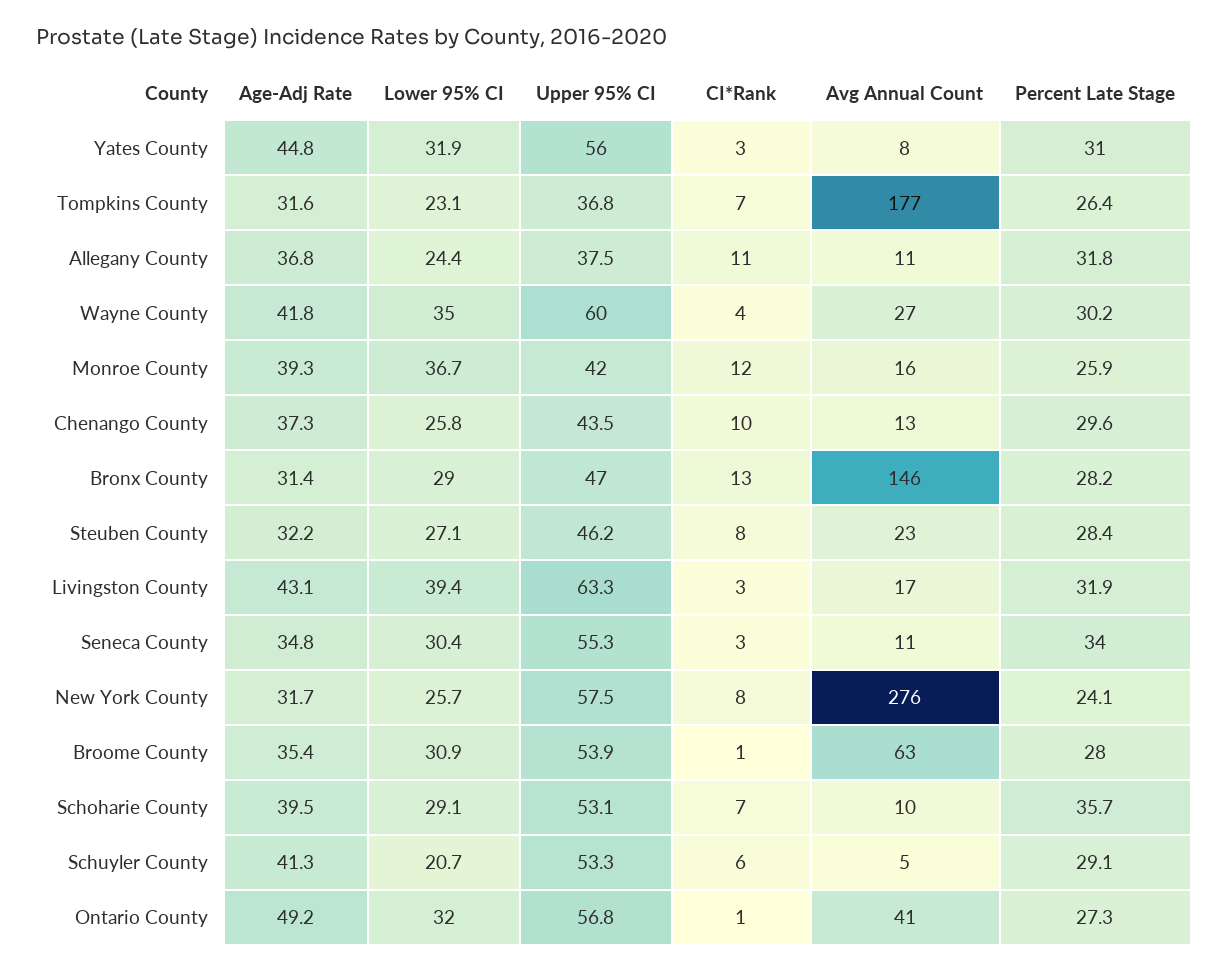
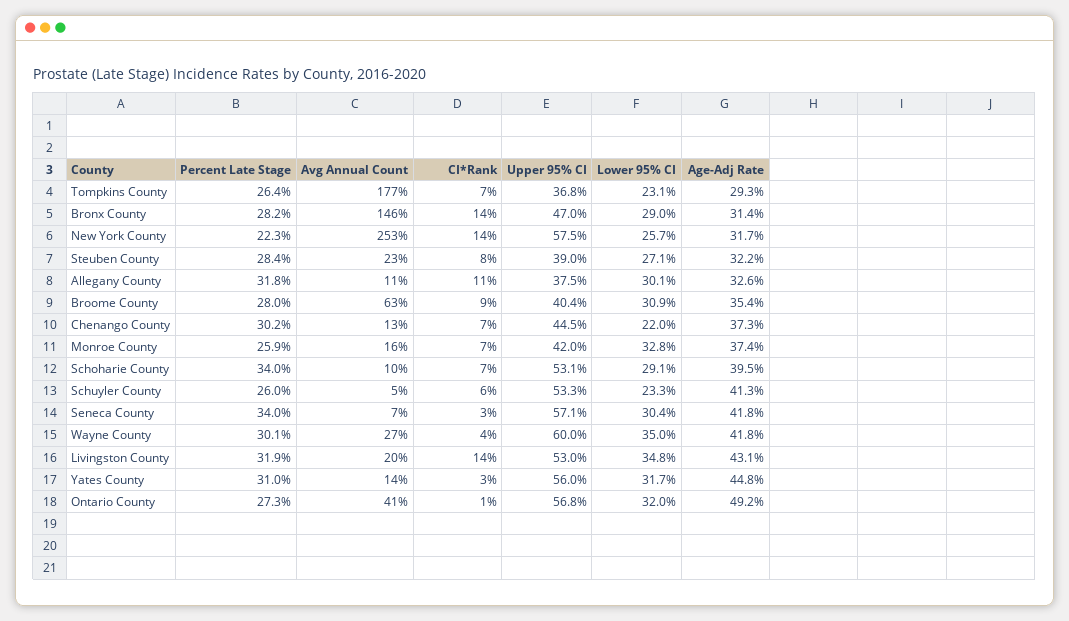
Lower 95% CI, Yates County: 31.9 -> 31.7
Avg Annual Count, Yates County: 8 -> 14
Age-Adj Rate, Tompkins County: 31.6 -> 29.3
Age-Adj Rate, Allegany County: 36.8 -> 32.6
Lower 95% CI, Allegany County: 24.4 -> 30.1
Percent Late Stage, Wayne County: 30.2 -> 30.1
Age-Adj Rate, Monroe County: 39.3 -> 37.4
Lower 95% CI, Monroe County: 36.7 -> 32.8
CI*Rank, Monroe County: 12 -> 7
Lower 95% CI, Chenango County: 25.8 -> 22
Upper 95% CI, Chenango County: 43.5 -> 44.5
CI*Rank, Chenango County: 10 -> 7
Percent Late Stage, Chenango County: 29.6 -> 30.2
CI*Rank, Bronx County: 13 -> 14
Upper 95% CI, Steuben County: 46.2 -> 39
Lower 95% CI, Livingston County: 39.4 -> 34.8
Upper 95% CI, Livingston County: 63.3 -> 53
CI*Rank, Livingston County: 3 -> 14
Avg Annual Count, Livingston County: 17 -> 20
Age-Adj Rate, Seneca County: 34.8 -> 41.8
Upper 95% CI, Seneca County: 55.3 -> 57.1
Avg Annual Count, Seneca County: 11 -> 7
CI*Rank, New York County: 8 -> 14
Avg Annual Count, New York County: 276 -> 253
Percent Late Stage, New York County: 24.1 -> 22.3
Upper 95% CI, Broome County: 53.9 -> 40.4
CI*Rank, Broome County: 1 -> 9
Percent Late Stage, Schoharie County: 35.7 -> 34
Lower 95% CI, Schuyler County: 20.7 -> 23.3
Percent Late Stage, Schuyler County: 29.1 -> 26

